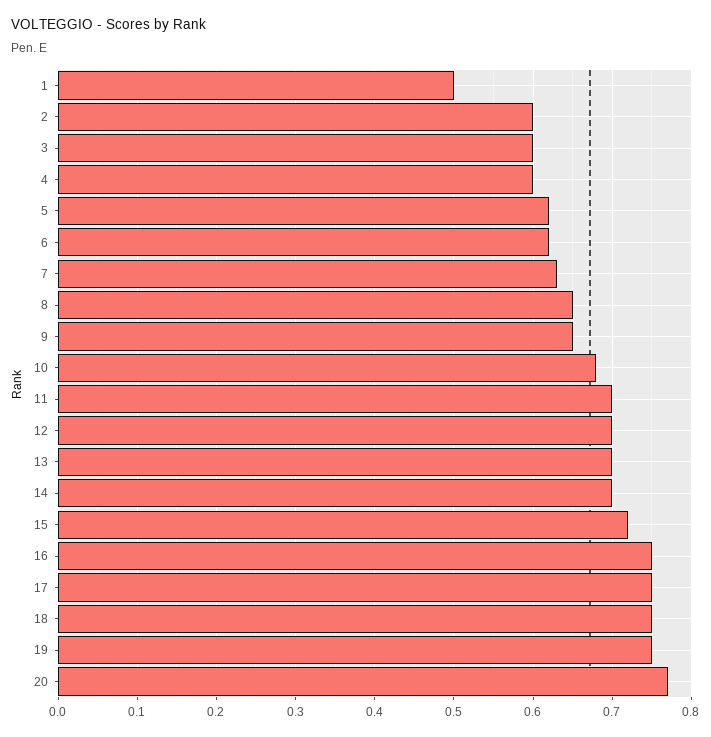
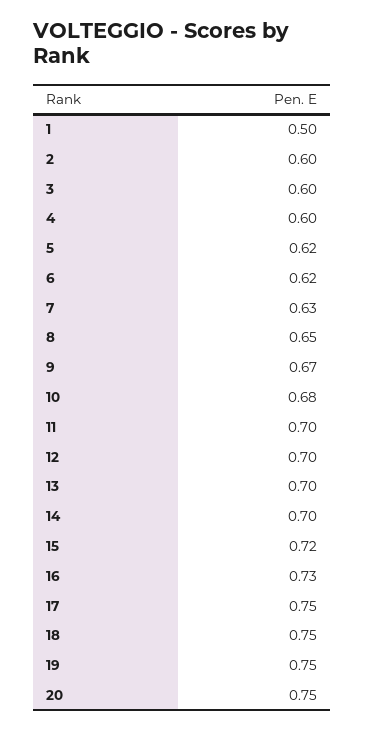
9: 0.65 -> 0.67
16: 0.75 -> 0.73
20: 0.77 -> 0.75

